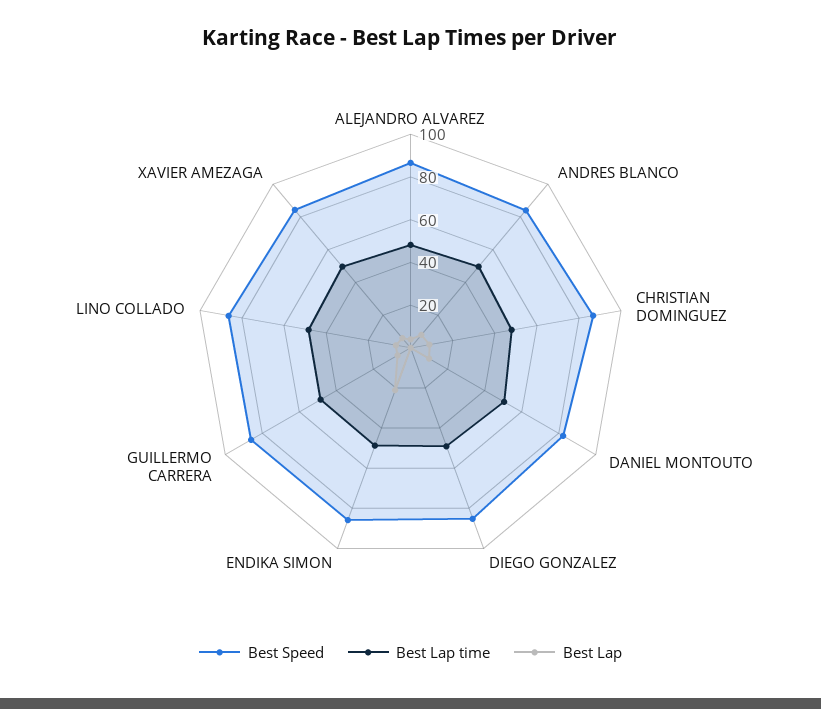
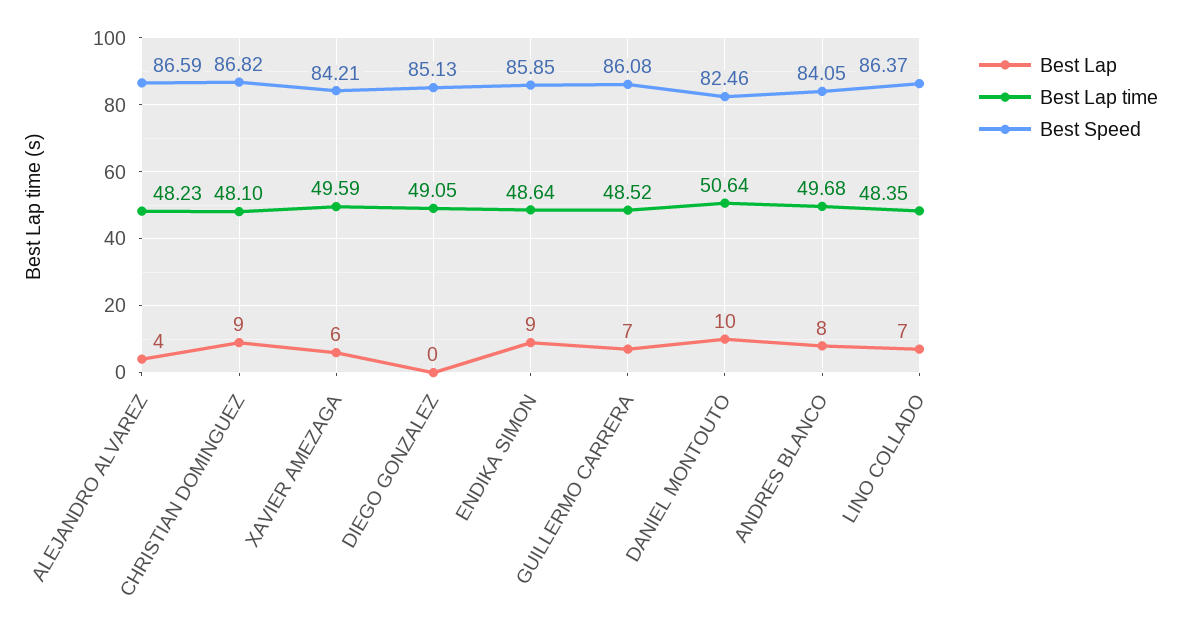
Best Lap, ENDIKA SIMON: 20 -> 9

